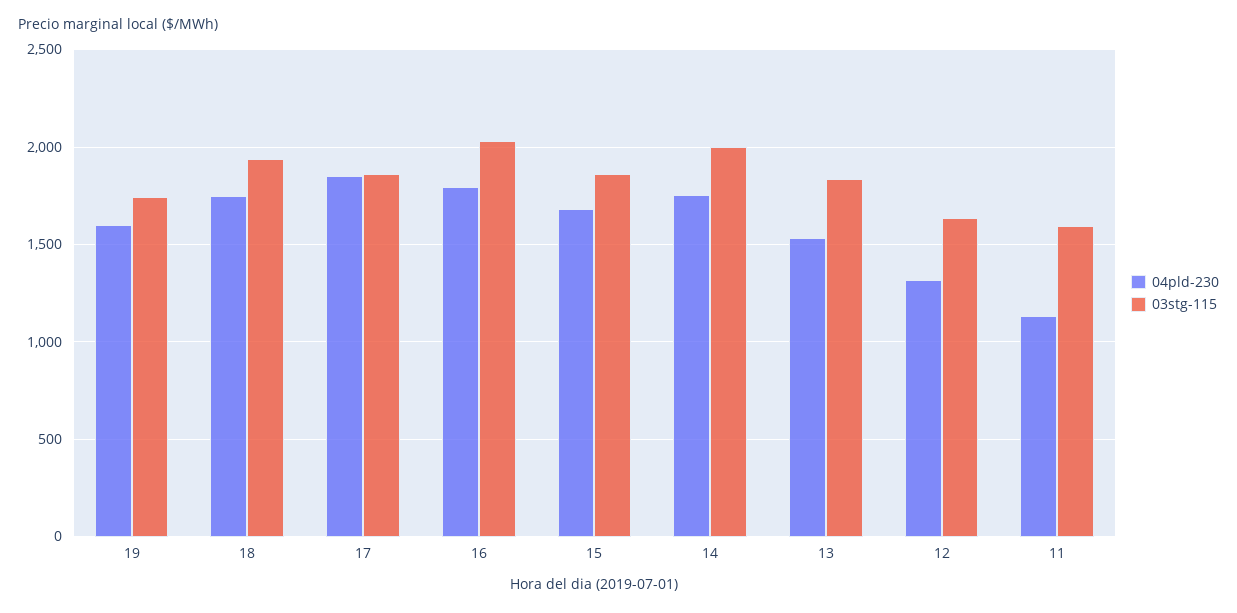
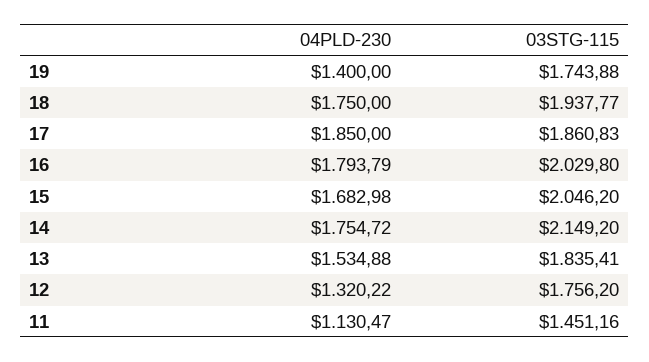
04pld-230, 19: 1600 -> 1400
03stg-115, 15: 1850 -> 2046.2
03stg-115, 14: 2000 -> 2149.2
03stg-115, 12: 1650 -> 1756.2
03stg-115, 11: 1600 -> 1451.16

